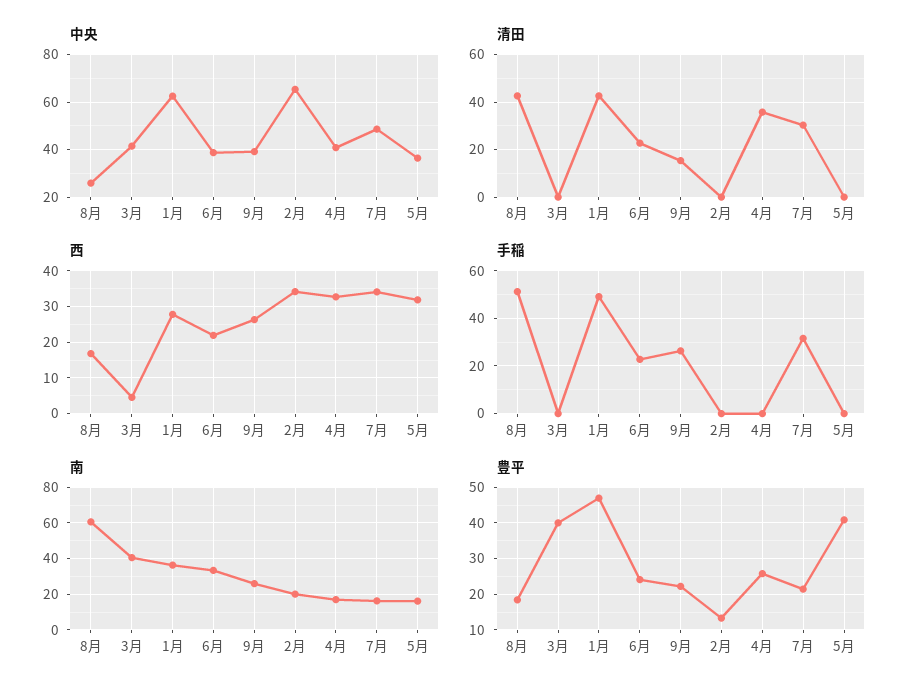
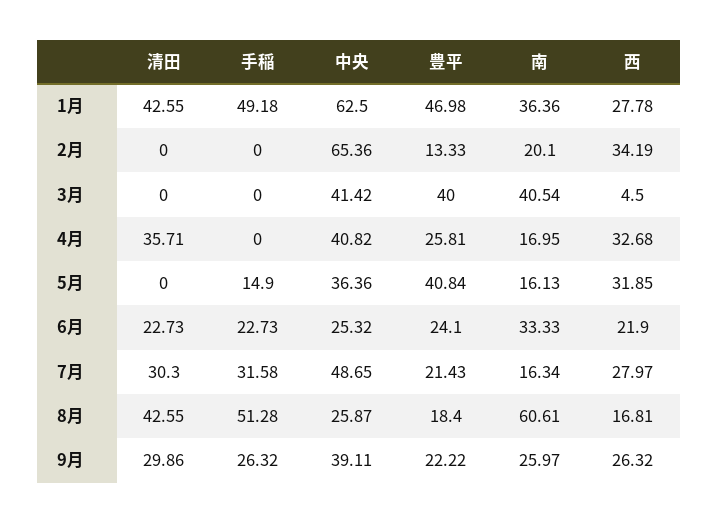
中央, 6月: 40 -> 25.32
清田, 9月: 15 -> 29.86
西, 7月: 34 -> 27.97
手稲, 5月: 0 -> 14.9

